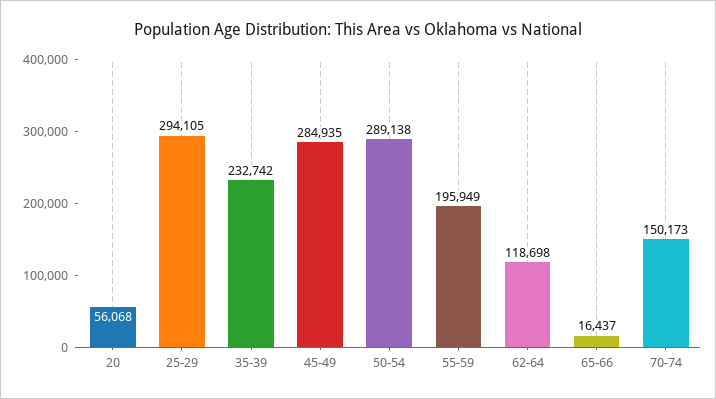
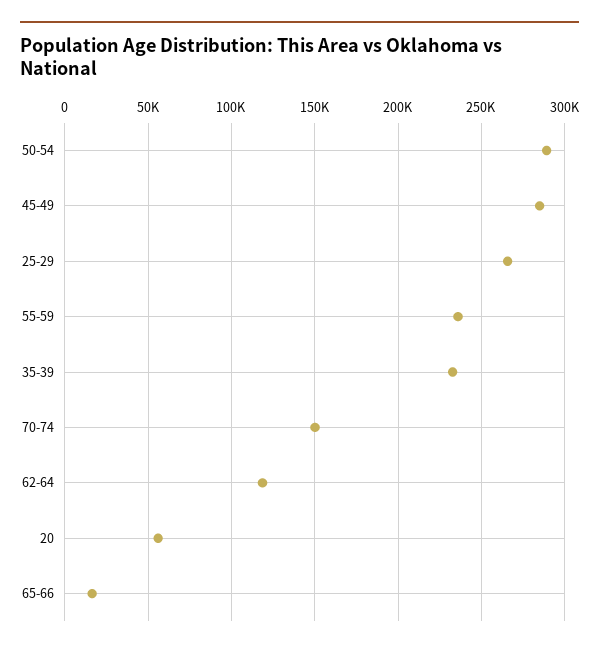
25-29: 294105 -> 265000
55-59: 195949 -> 235000

